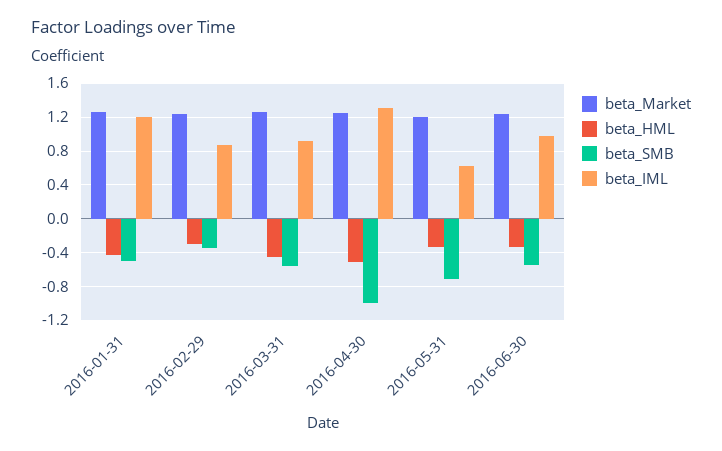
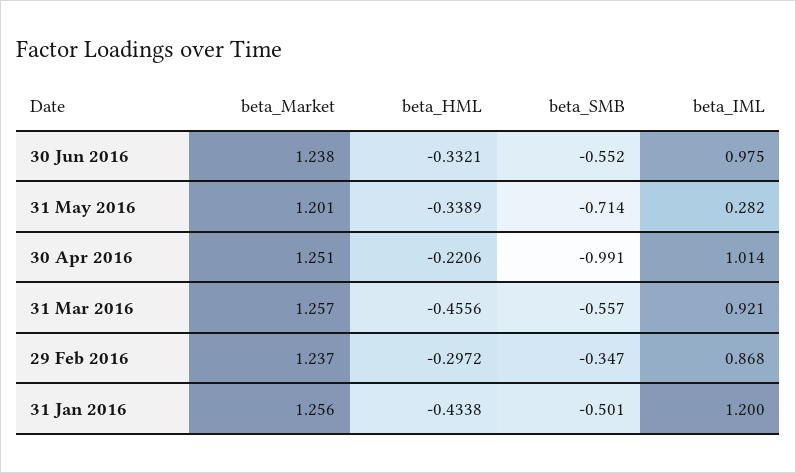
beta_HML, 2016-04-30: -0.5 -> -0.2206
beta_IML, 2016-04-30: 1.3 -> 1.014
beta_IML, 2016-05-31: 0.6 -> 0.282

